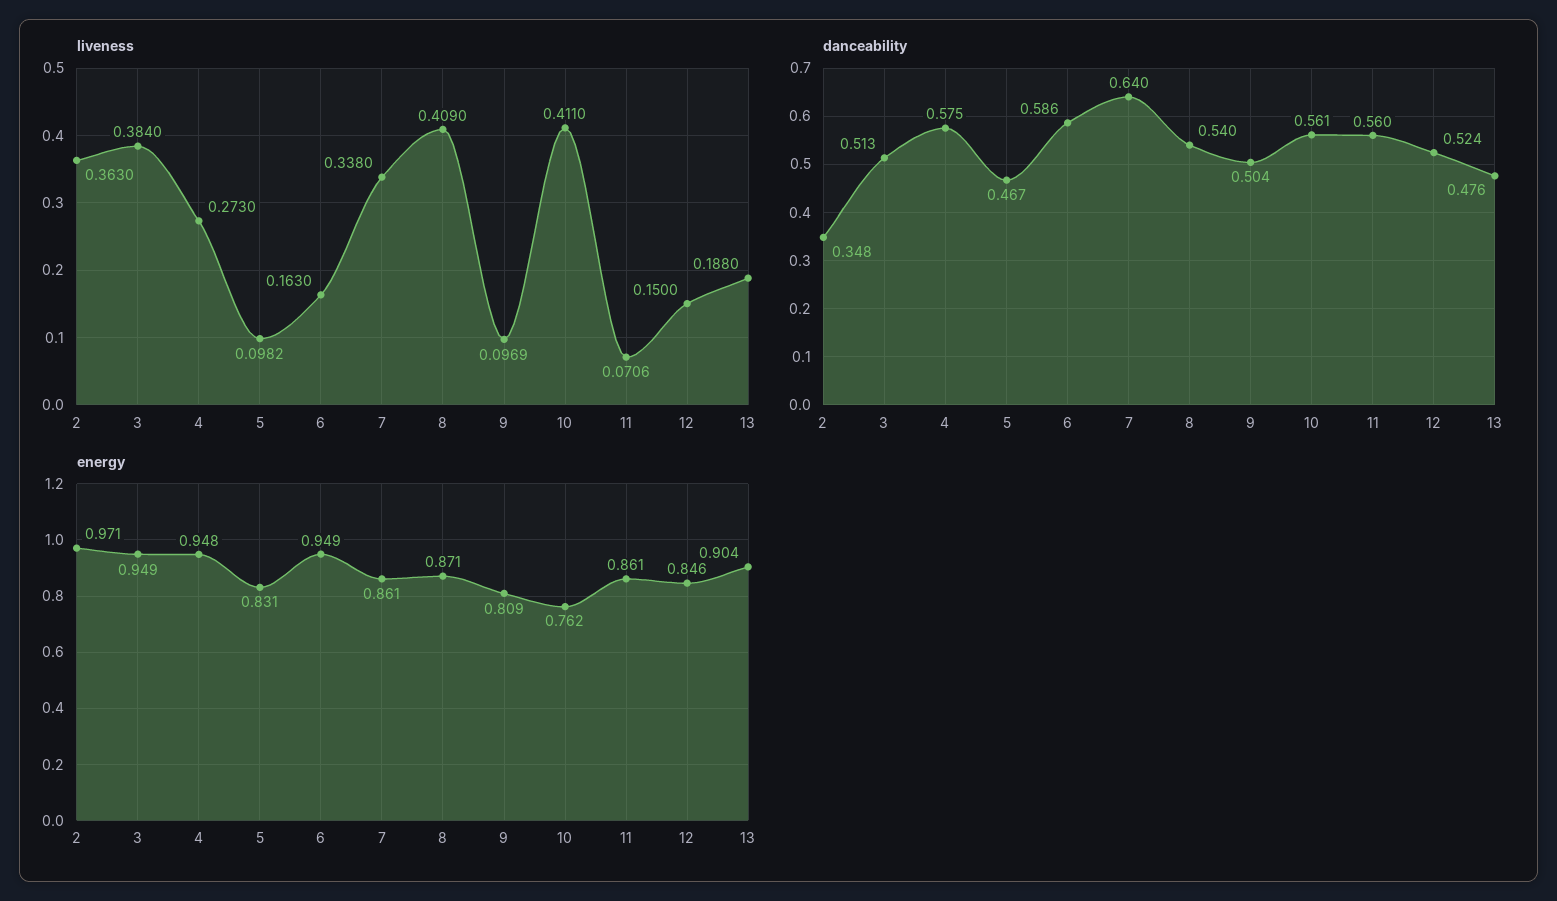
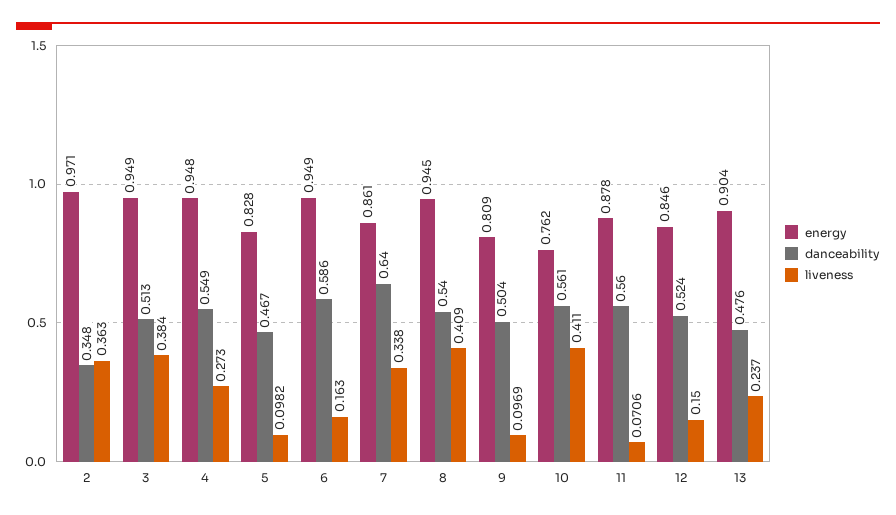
liveness, 13: 0.188 -> 0.237
danceability, 4: 0.575 -> 0.549
energy, 5: 0.831 -> 0.828
energy, 8: 0.871 -> 0.945
energy, 11: 0.861 -> 0.878

